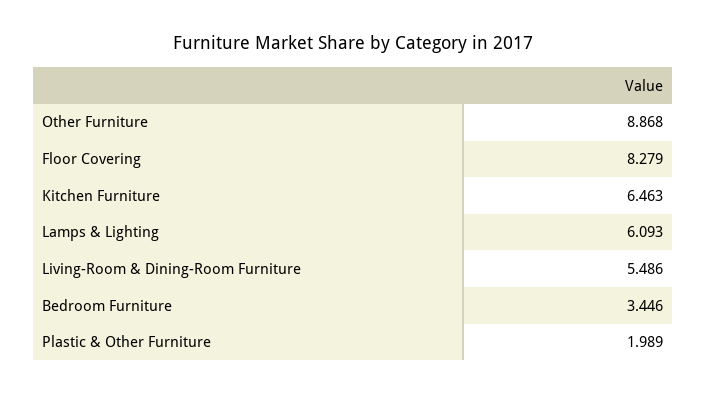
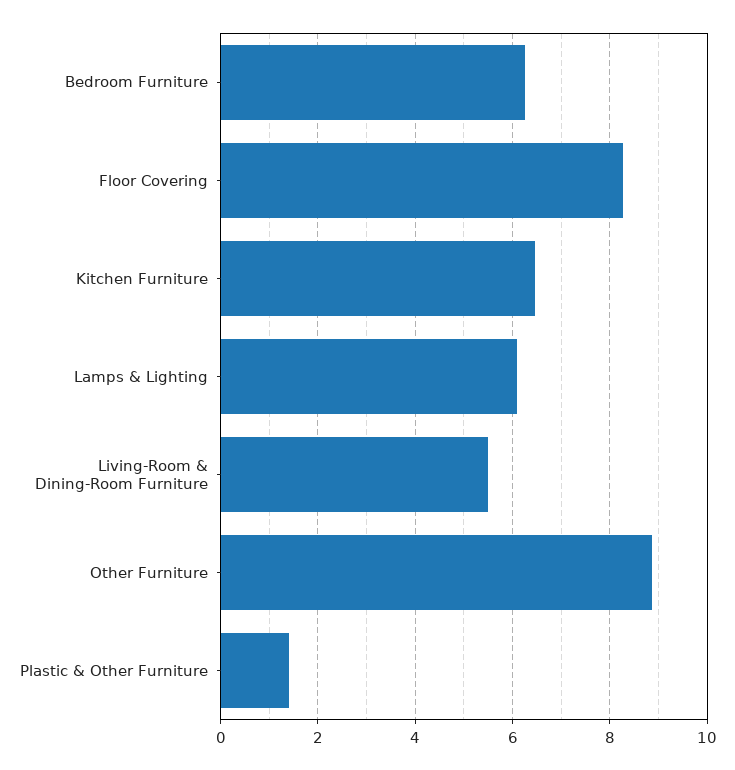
Bedroom Furniture: 3.446 -> 6.2
Plastic & Other Furniture: 1.989 -> 1.4

